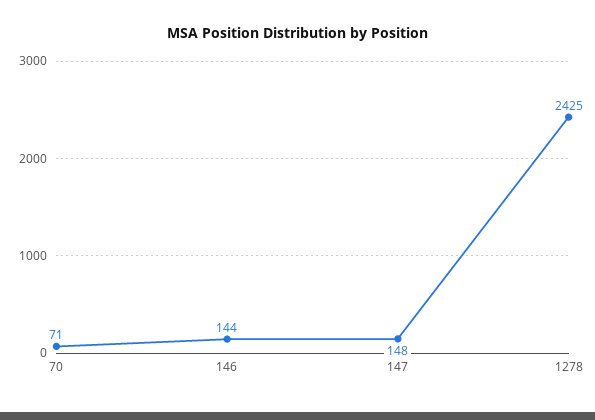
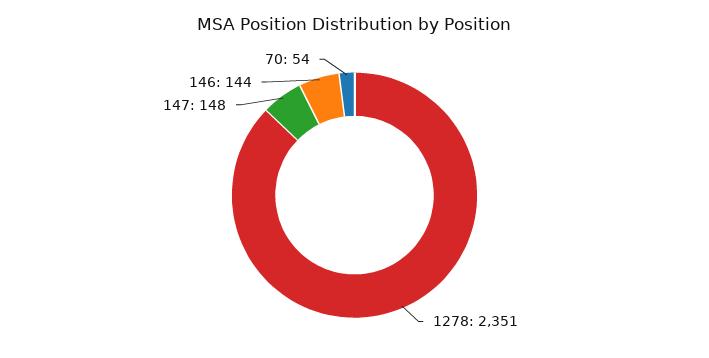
70: 71 -> 54
1278: 2425 -> 2351

